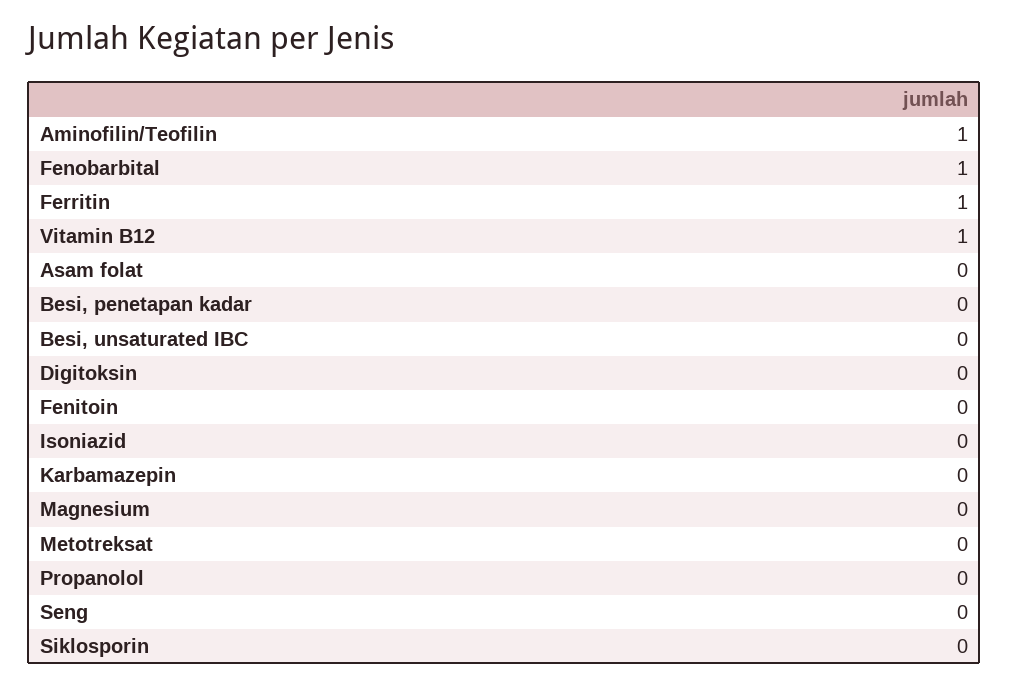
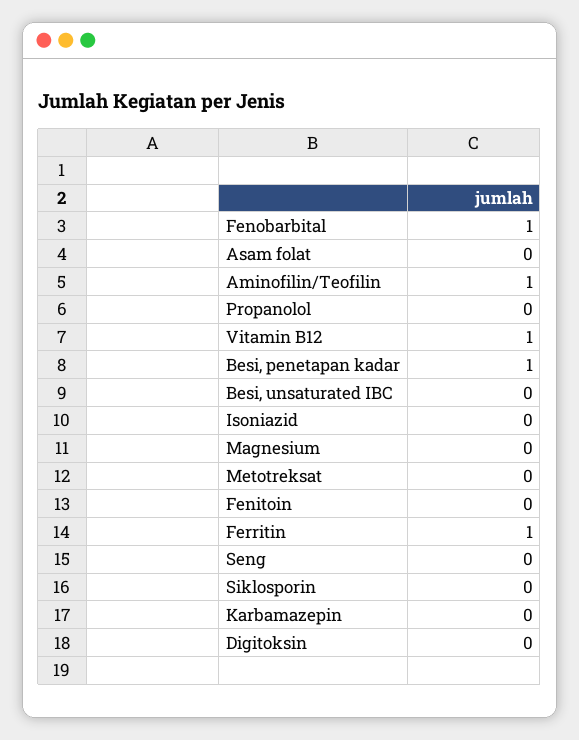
Besi, penetapan kadar: 0 -> 1

